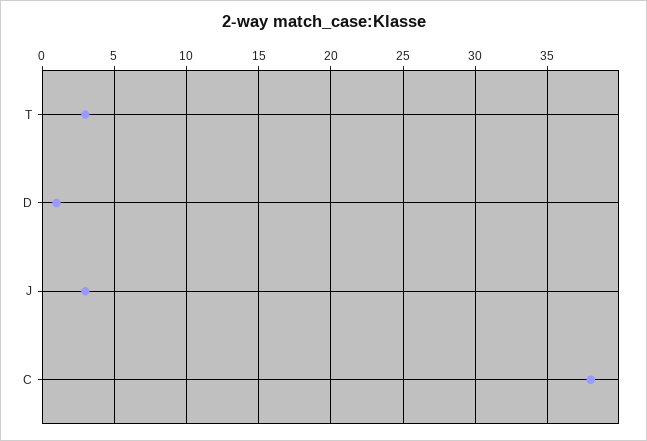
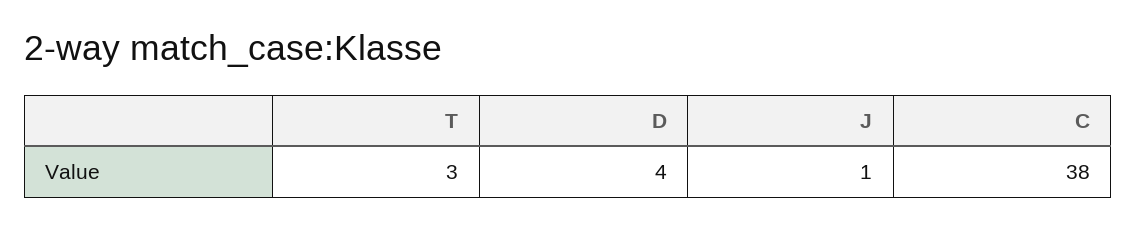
D: 1 -> 4
J: 3 -> 1

